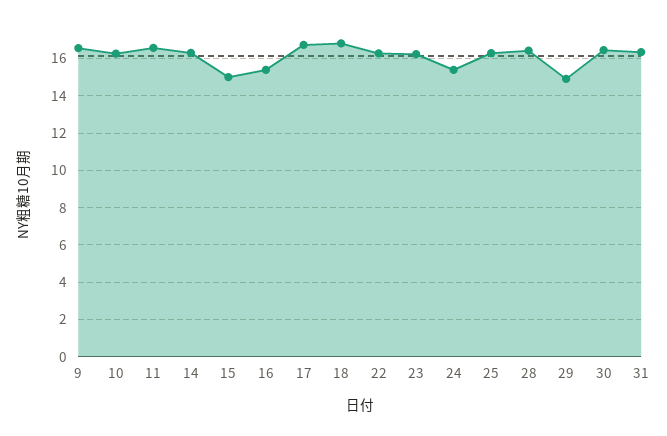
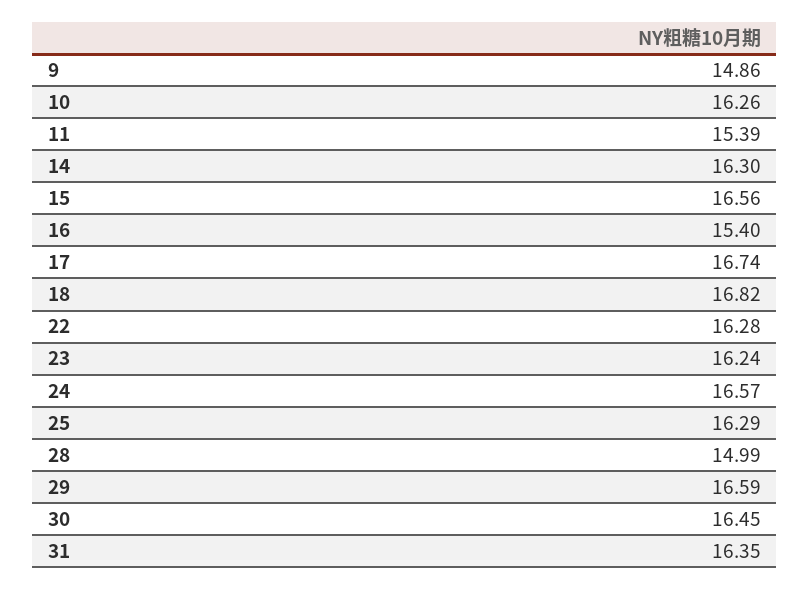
9: 16.5 -> 14.86
11: 16.5 -> 15.39
15: 15 -> 16.56
24: 15.5 -> 16.57
28: 16.5 -> 14.99
29: 15 -> 16.59

